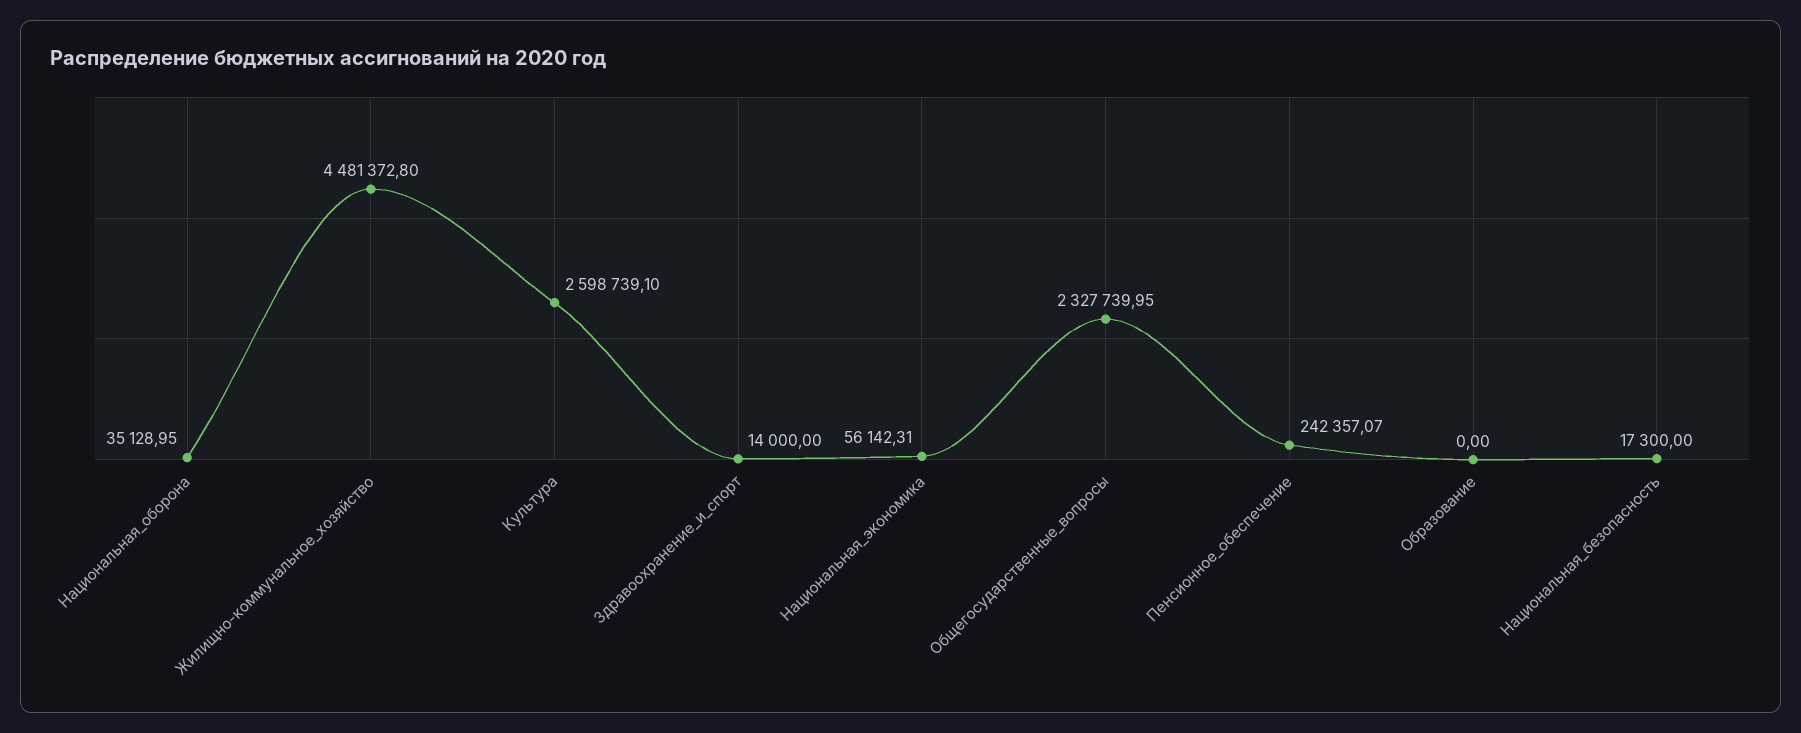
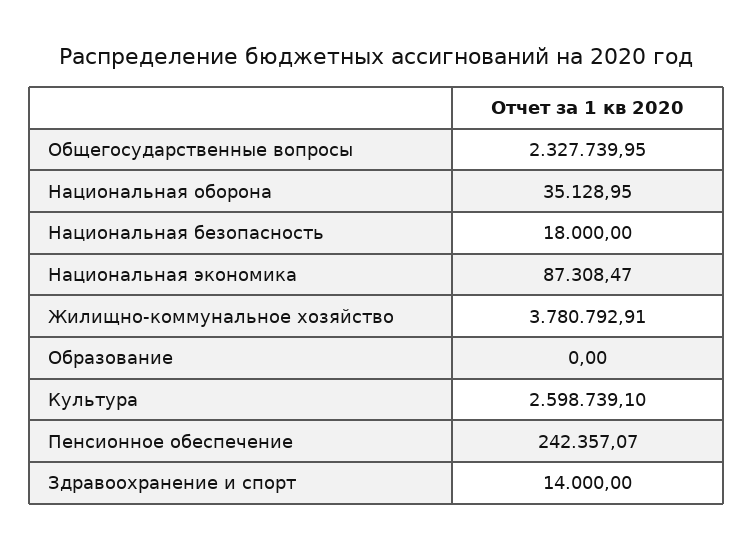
Жилищно-коммунальное_хозяйство: 4481372.8 -> 3780792.91
Национальная_экономика: 56142.31 -> 87308.47
Национальная_безопасность: 17300 -> 18000

